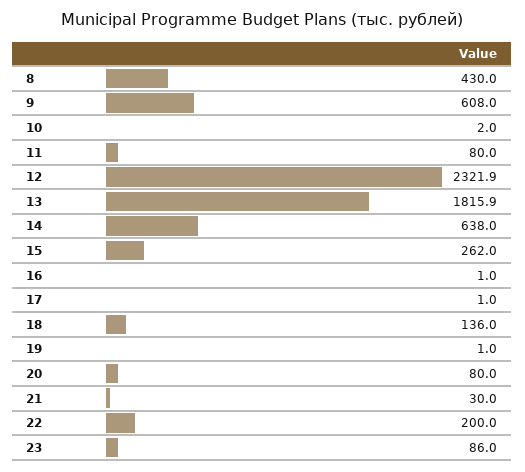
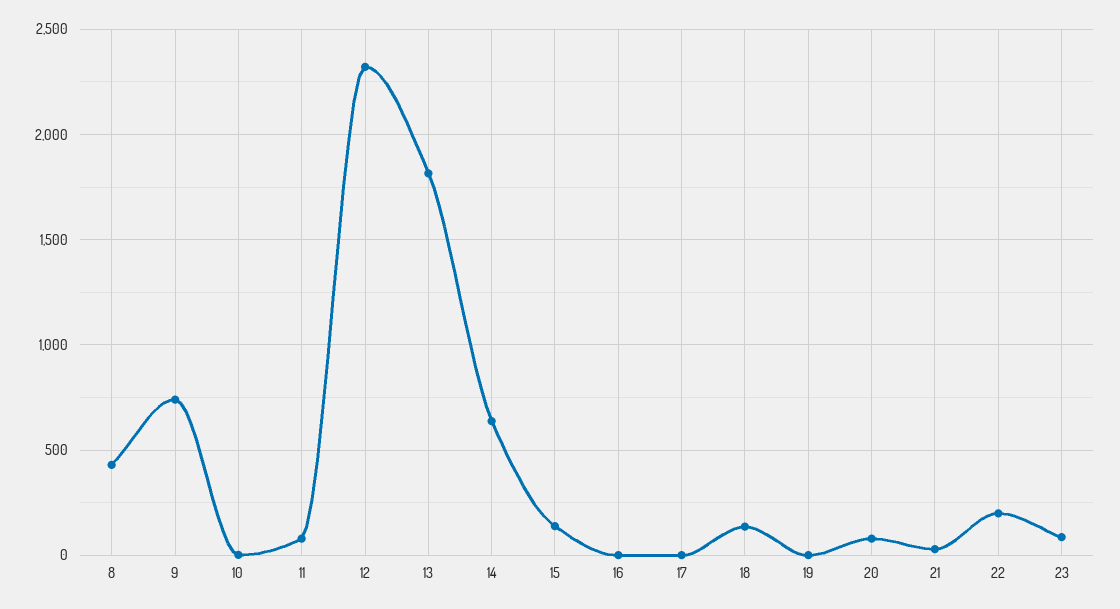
9: 608 -> 750
15: 262 -> 150

